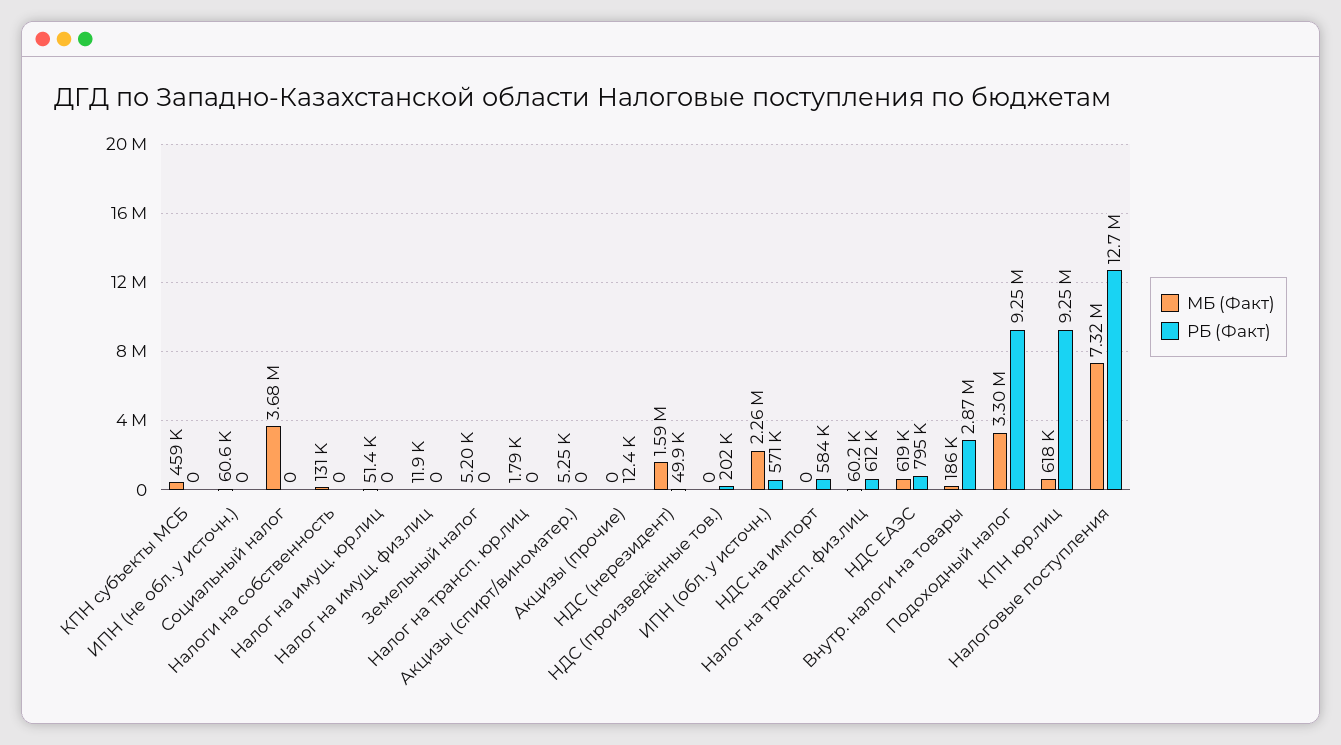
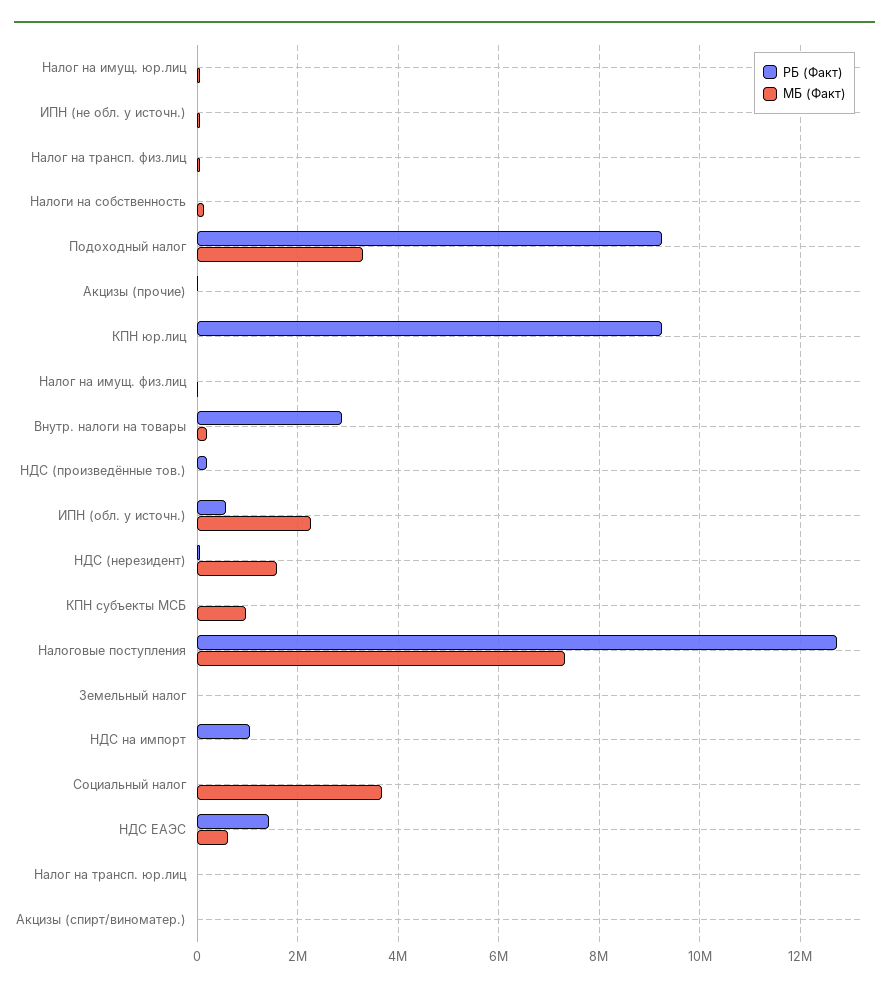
МБ (Факт), КПН субъекты МСБ: 459000 -> 1000000
РБ (Факт), НДС на импорт: 584000 -> 1000000
РБ (Факт), Налог на трансп. физ.лиц: 612000 -> 0
РБ (Факт), НДС ЕАЭС: 795000 -> 1400000
МБ (Факт), КПН юр.лиц: 618000 -> 0

